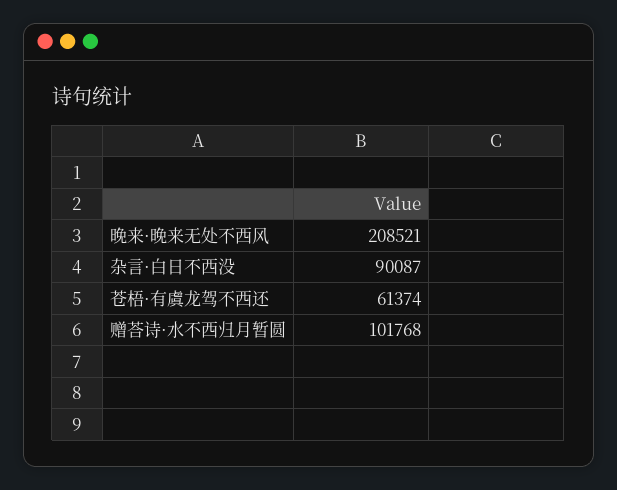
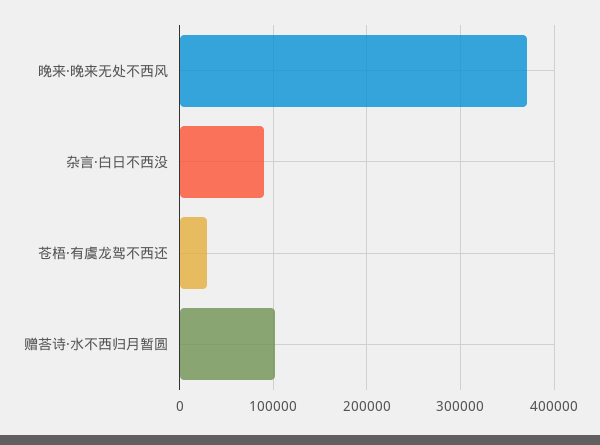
晚来·晚来无处不西风: 208521 -> 370000
苍梧·有虞龙驾不西还: 61374 -> 30000

